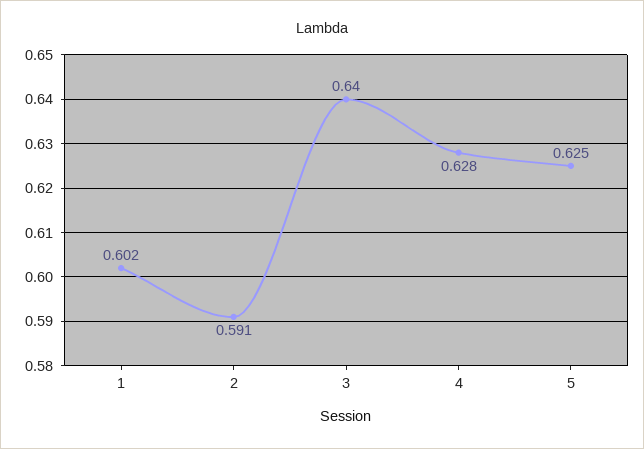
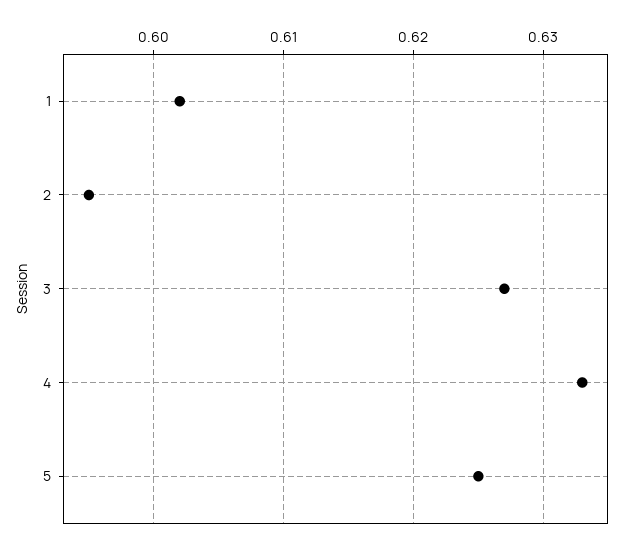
2: 0.591 -> 0.595
3: 0.64 -> 0.627
4: 0.628 -> 0.633

